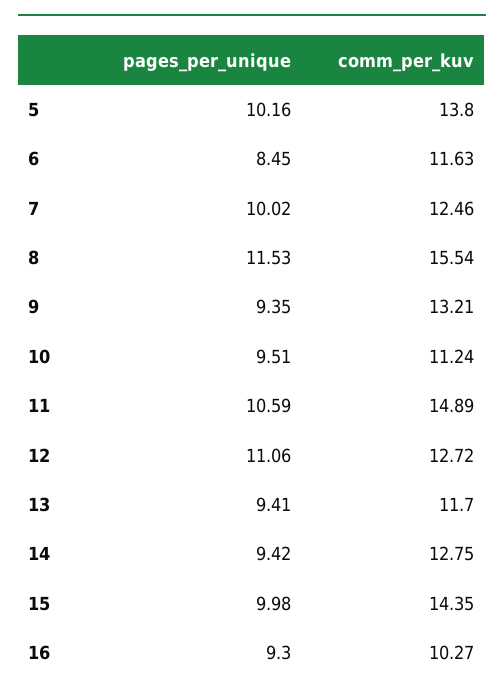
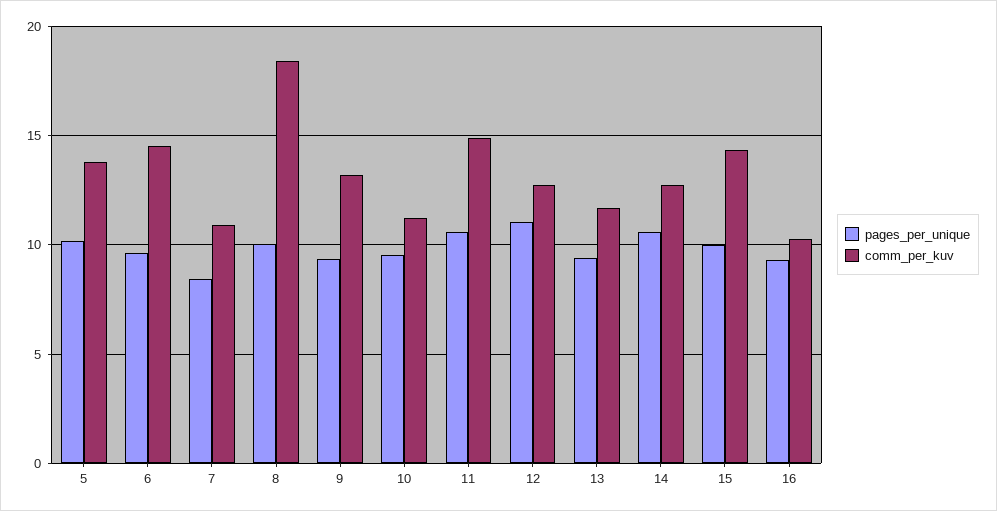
pages_per_unique, 6: 8.45 -> 9.5
comm_per_kuv, 6: 11.63 -> 14.5
pages_per_unique, 7: 10.02 -> 8.5
comm_per_kuv, 7: 12.46 -> 11
pages_per_unique, 8: 11.53 -> 10
comm_per_kuv, 8: 15.54 -> 18.5
pages_per_unique, 14: 9.42 -> 10.5

